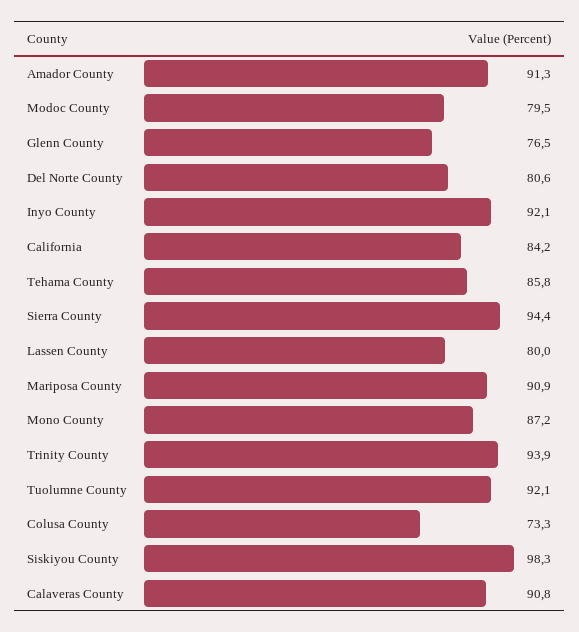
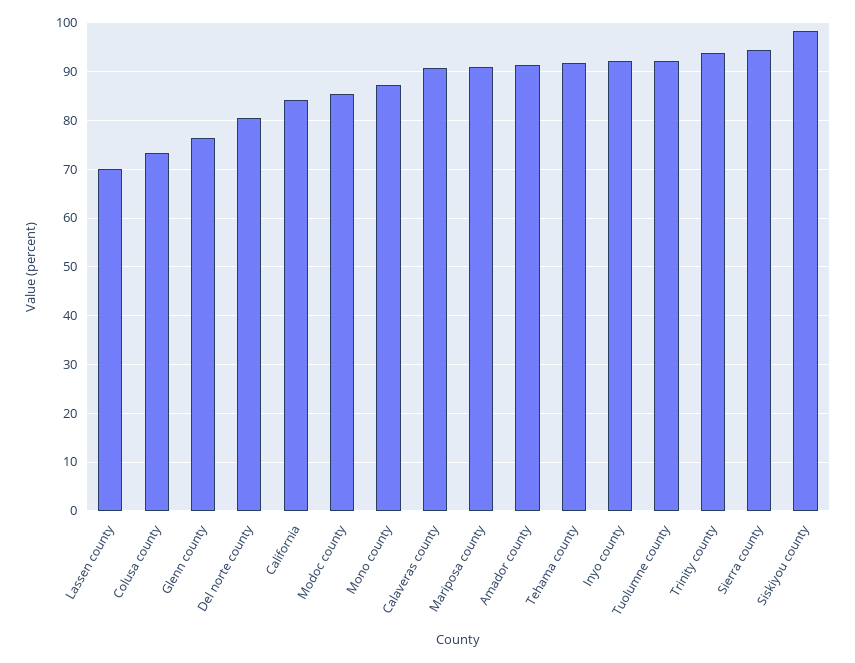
Modoc County: 79.5 -> 86
Tehama County: 85.8 -> 92
Lassen County: 80 -> 70

